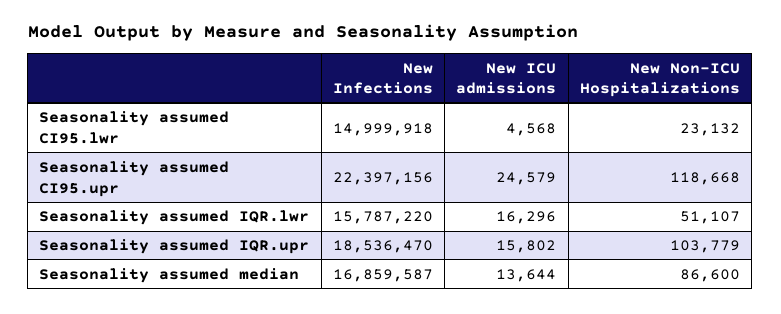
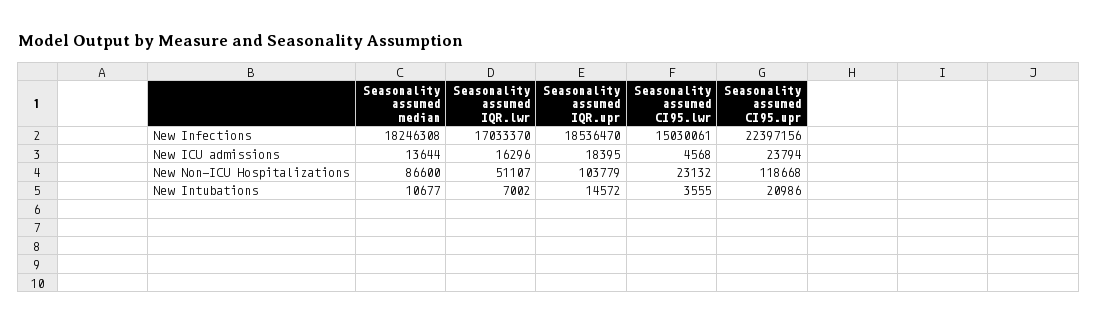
New Infections, Seasonality assumed CI95.lwr: 14999918 -> 15030061
New ICU admissions, Seasonality assumed CI95.upr: 24579 -> 23794
New Infections, Seasonality assumed IQR.lwr: 15787220 -> 17033370
New ICU admissions, Seasonality assumed IQR.upr: 15802 -> 18395
New Infections, Seasonality assumed median: 16859587 -> 18246308
New Intubations, Seasonality assumed median: none -> 10677
New Intubations, Seasonality assumed IQR.lwr: none -> 7002
New Intubations, Seasonality assumed IQR.upr: none -> 14572
New Intubations, Seasonality assumed CI95.lwr: none -> 3555
New Intubations, Seasonality assumed CI95.upr: none -> 20986

